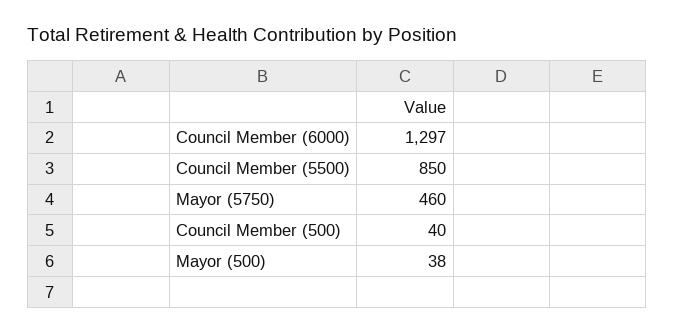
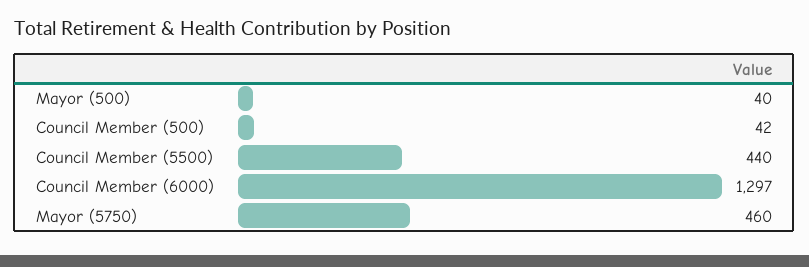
Council Member (5500): 850 -> 440
Council Member (500): 40 -> 42
Mayor (500): 38 -> 40

